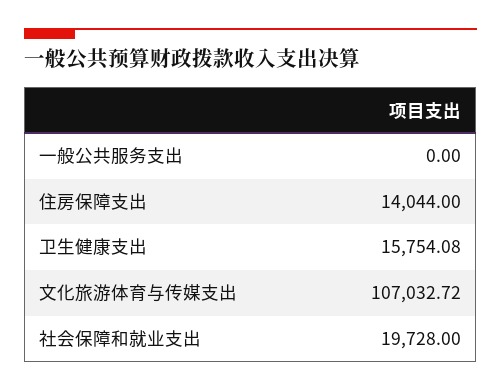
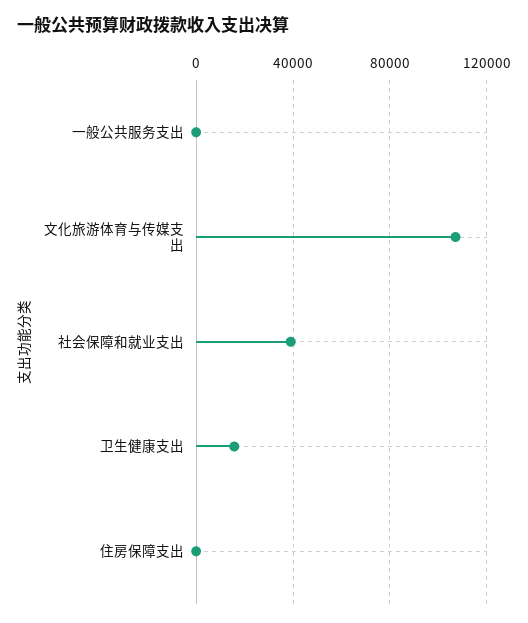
住房保障支出: 14044 -> 0
社会保障和就业支出: 19728 -> 40000

